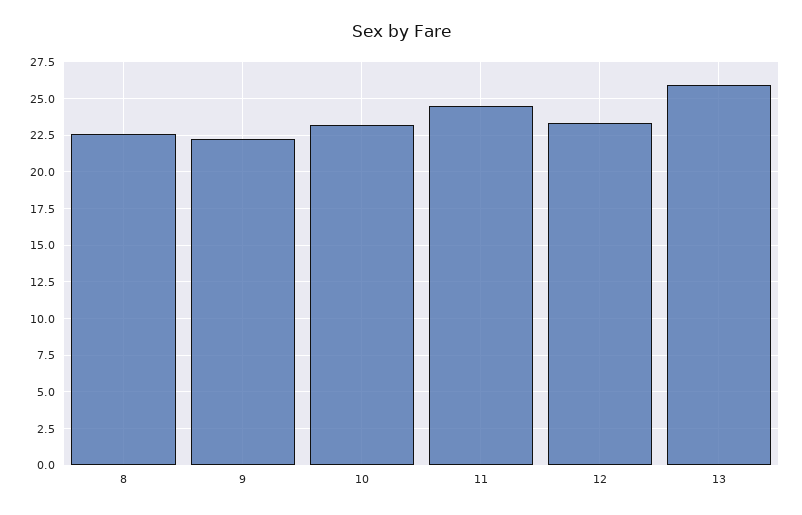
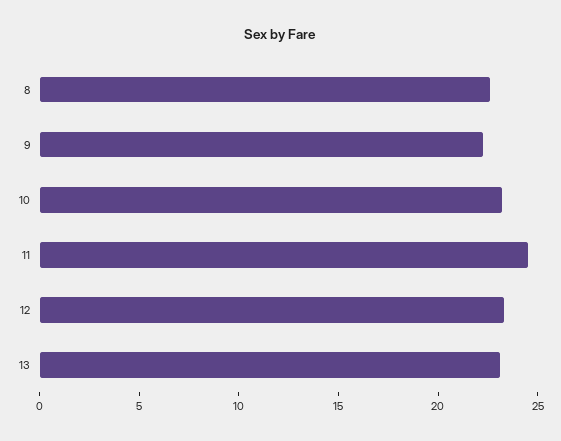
13: 26 -> 23

